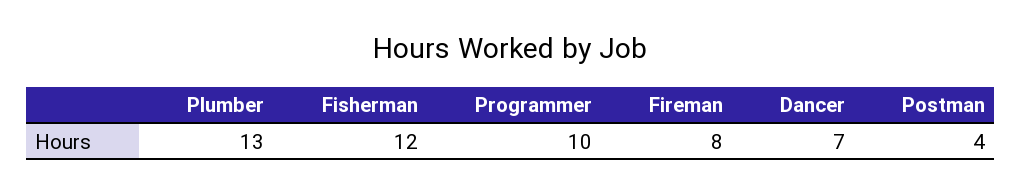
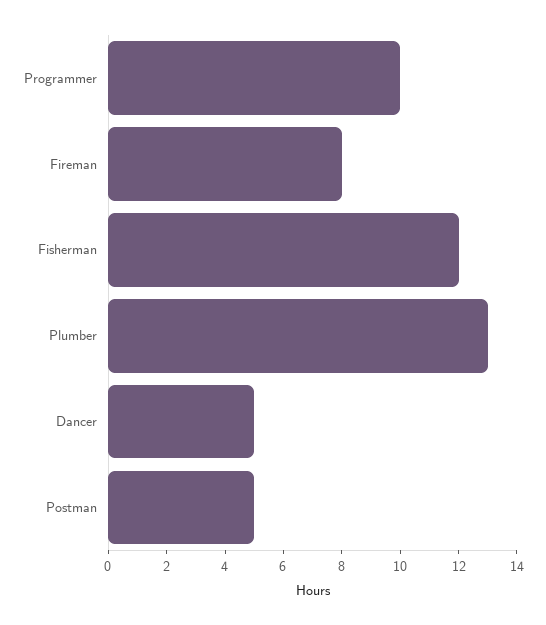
Dancer: 7 -> 5
Postman: 4 -> 5

